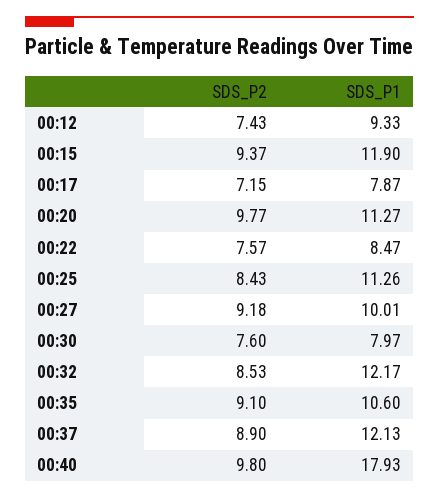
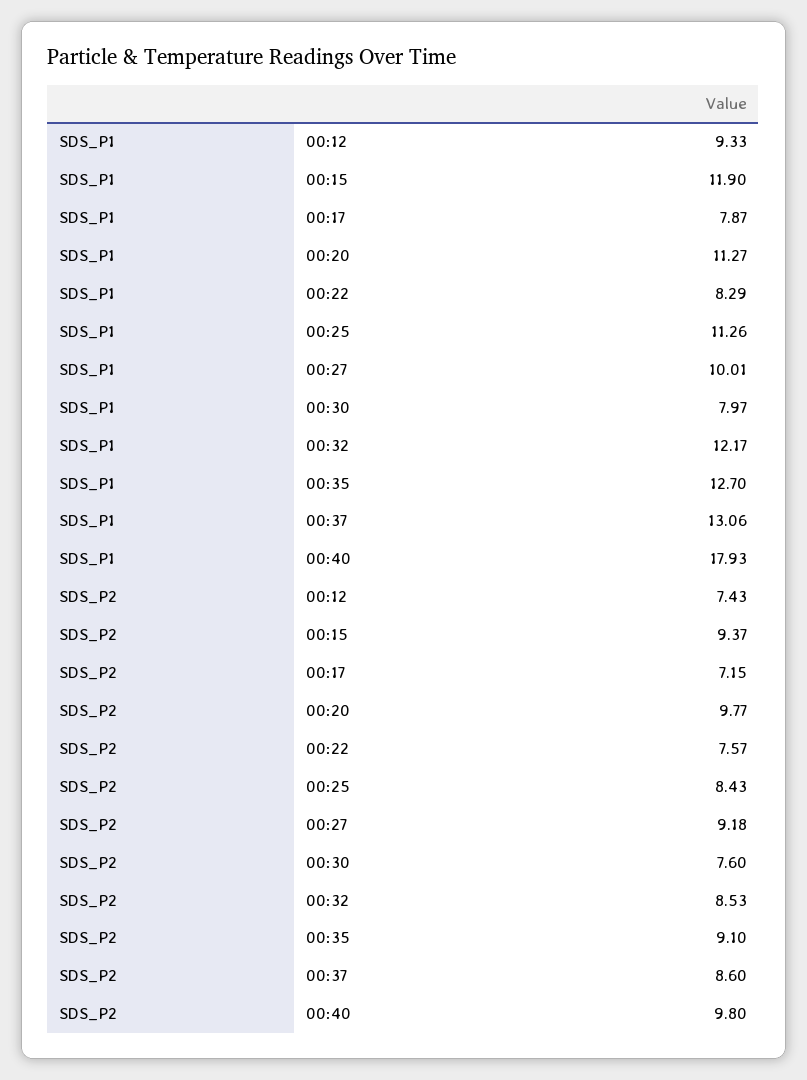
SDS_P1, 00:22: 8.47 -> 8.29
SDS_P1, 00:35: 10.6 -> 12.7
SDS_P2, 00:37: 8.9 -> 8.6
SDS_P1, 00:37: 12.13 -> 13.06

